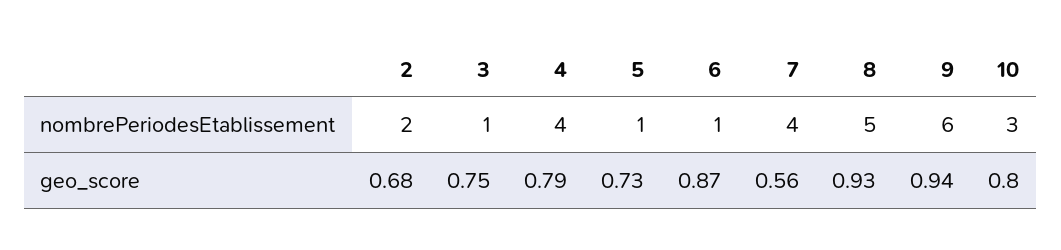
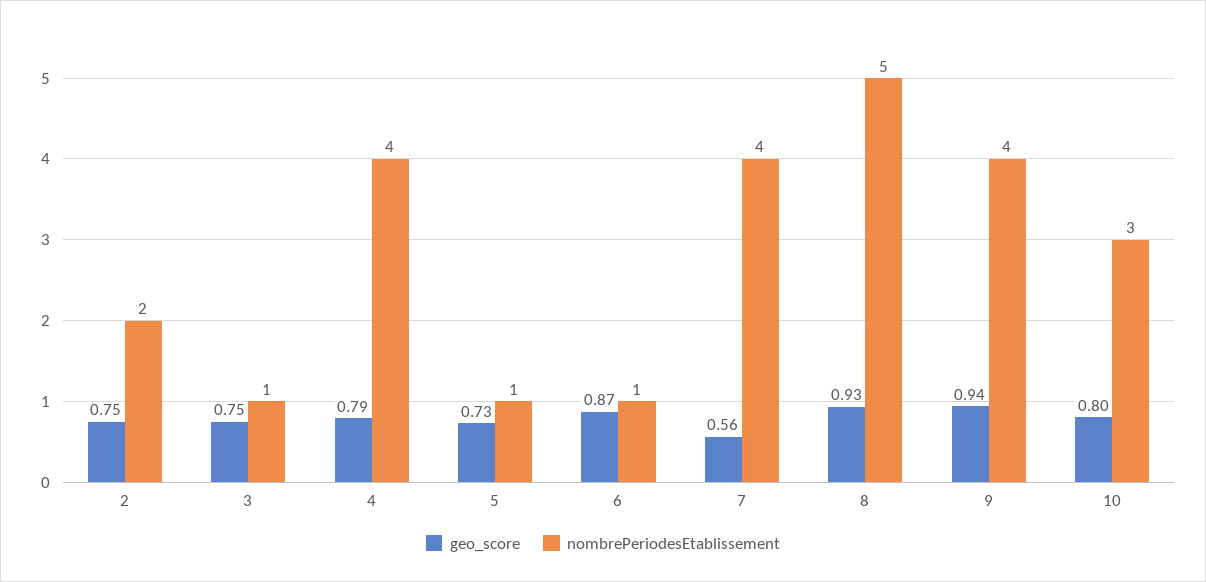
nombrePeriodesEtablissement, 9: 6 -> 4
geo_score, 2: 0.68 -> 0.75

